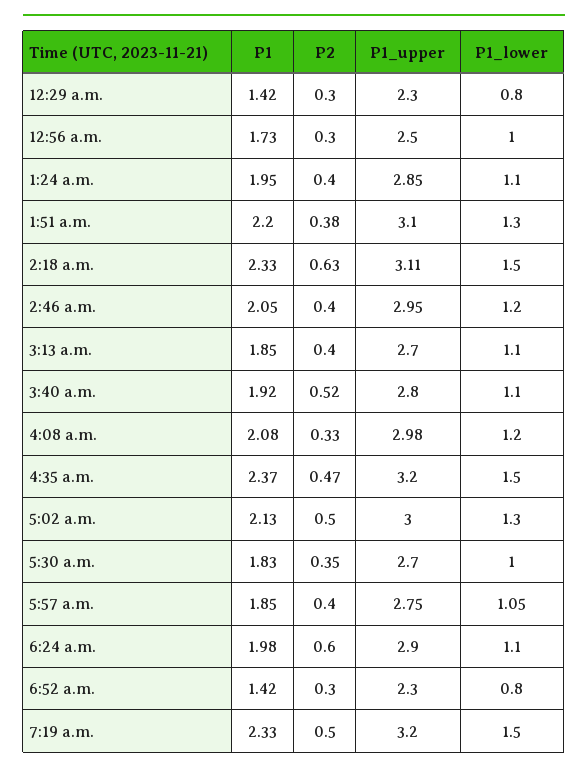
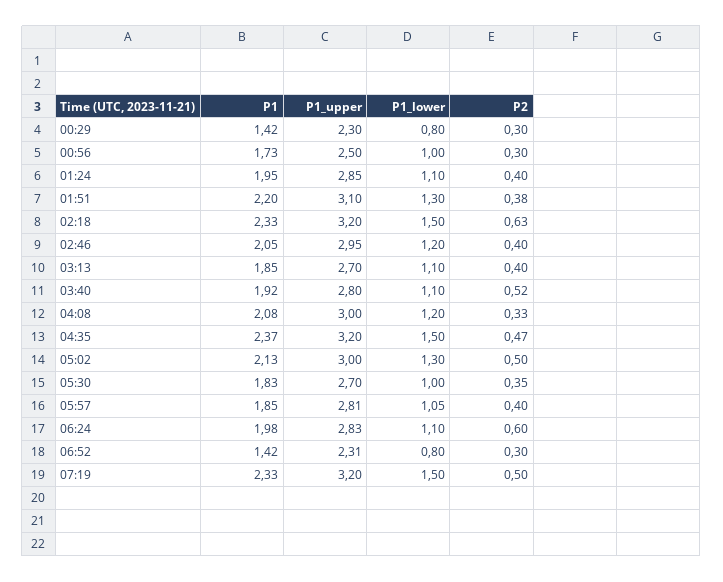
P1_upper, 2:18 a.m.: 3.11 -> 3.2
P1_upper, 4:08 a.m.: 2.98 -> 3
P1_upper, 5:57 a.m.: 2.75 -> 2.81
P1_upper, 6:24 a.m.: 2.9 -> 2.83
P1_upper, 6:52 a.m.: 2.3 -> 2.31

